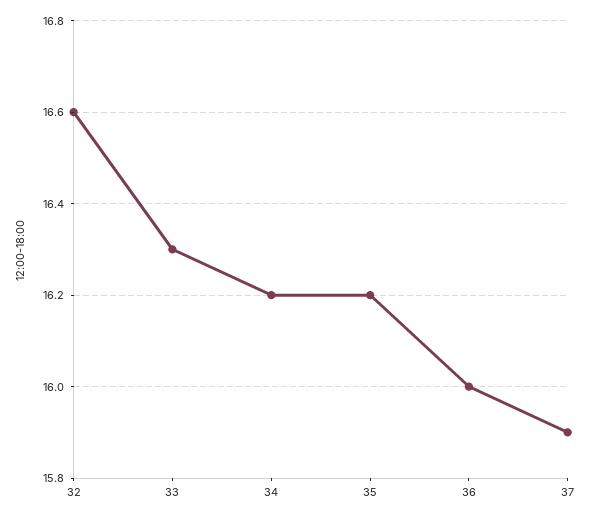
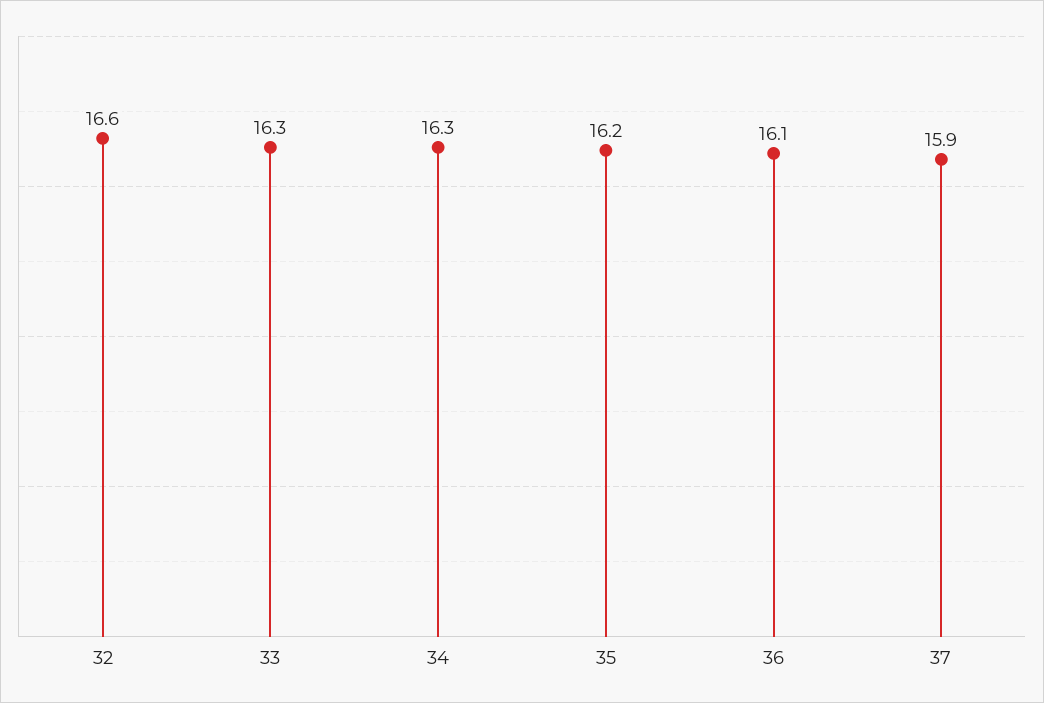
34: 16.2 -> 16.3
36: 16 -> 16.1

